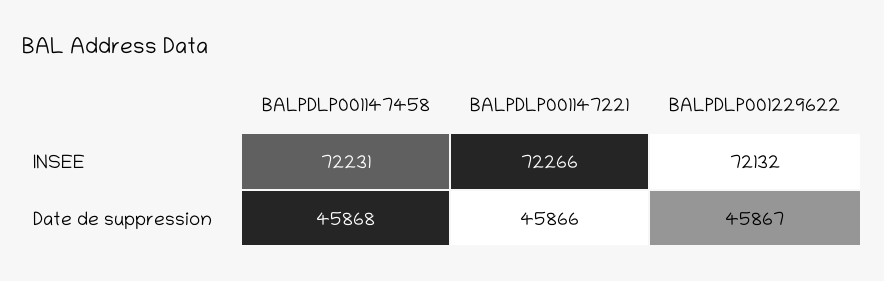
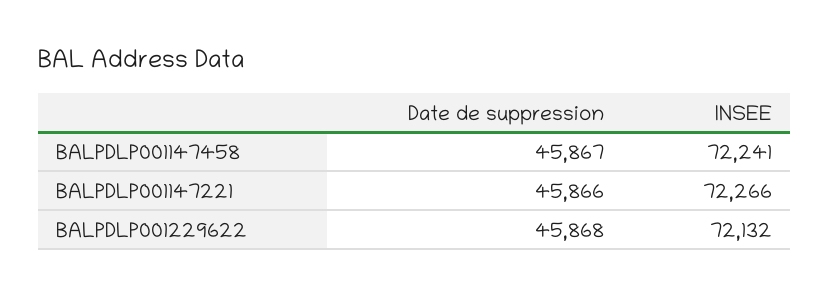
BALPDLP001147458, INSEE: 72231 -> 72241
BALPDLP001147458, Date de suppression: 45868 -> 45867
BALPDLP001229622, Date de suppression: 45867 -> 45868

